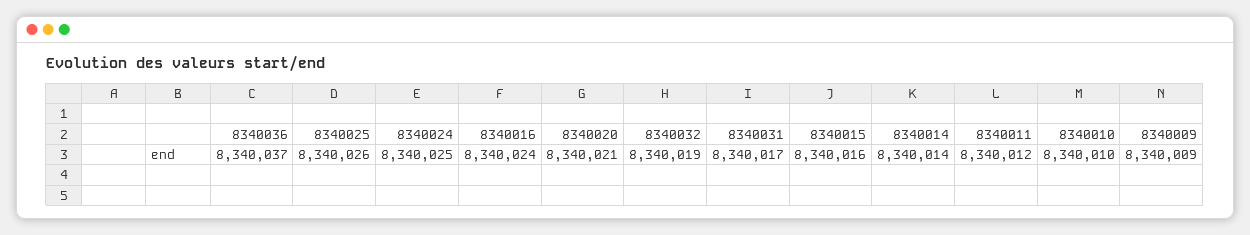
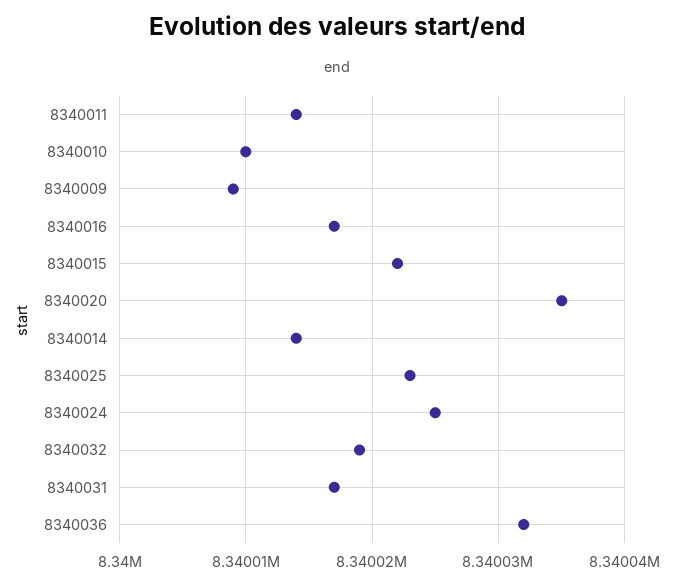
8340036: 8340037 -> 8340032
8340025: 8340026 -> 8340023
8340016: 8340024 -> 8340017
8340020: 8340021 -> 8340035
8340015: 8340016 -> 8340022
8340011: 8340012 -> 8340014

